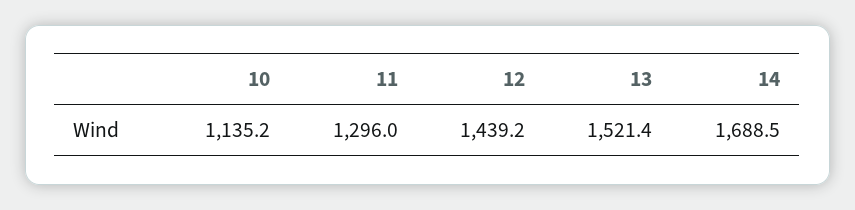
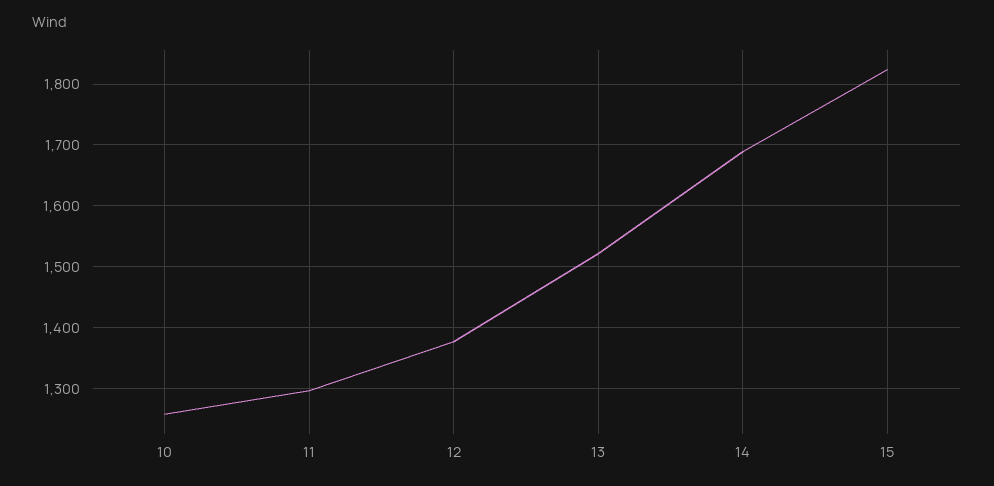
10: 1135.2 -> 1260
12: 1439.2 -> 1380
15: none -> 1820

